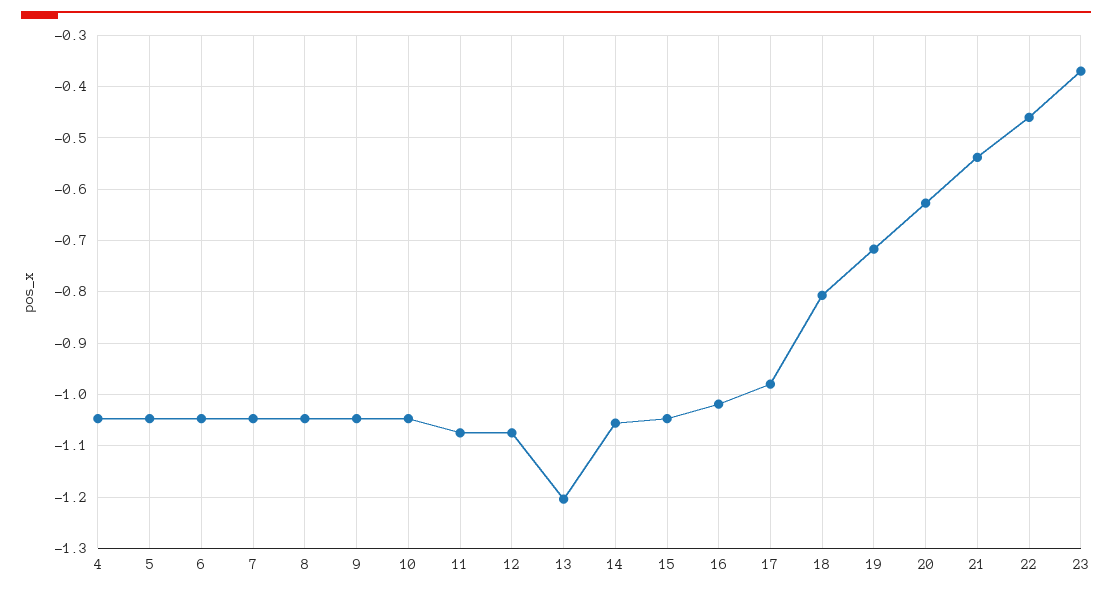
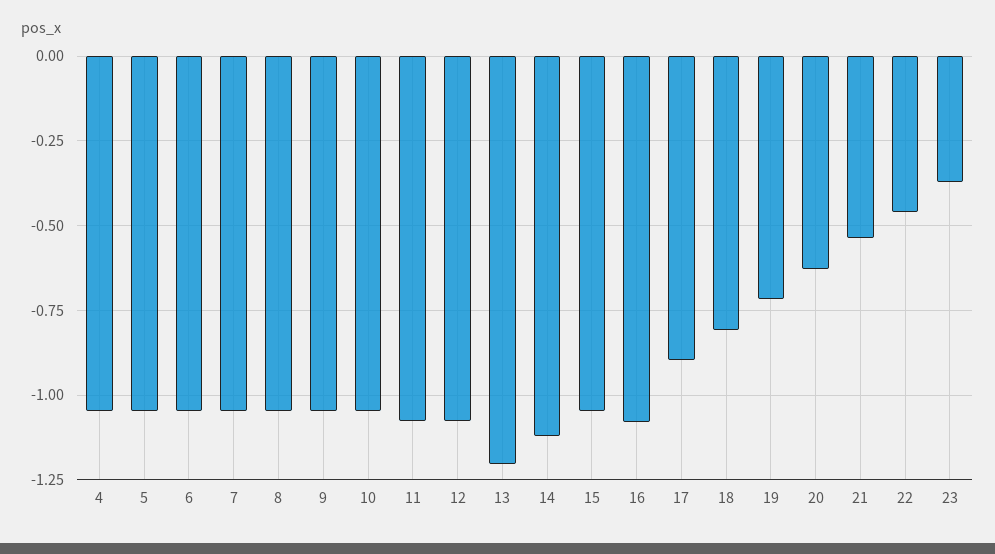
14: -1.06 -> -1.125
16: -1.02 -> -1.075
17: -0.98 -> -0.9

